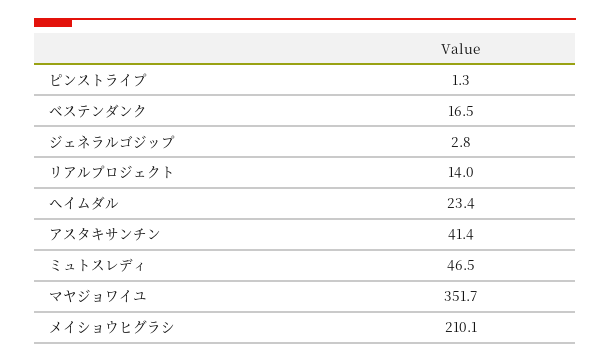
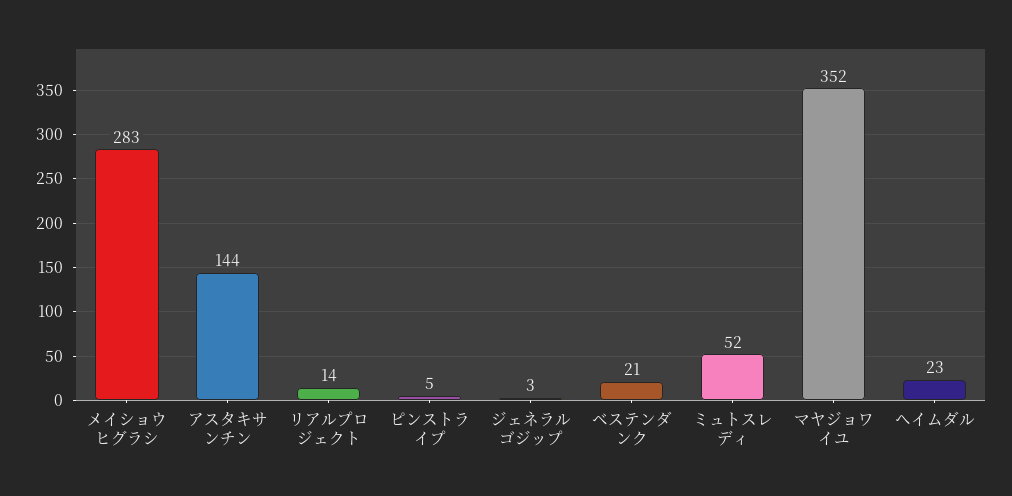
ピンストライプ: 1.3 -> 5
ベステンダンク: 16.5 -> 21
アスタキサンチン: 41.4 -> 144
ミュトスレディ: 46.5 -> 52
メイショウヒグラシ: 210.1 -> 283

